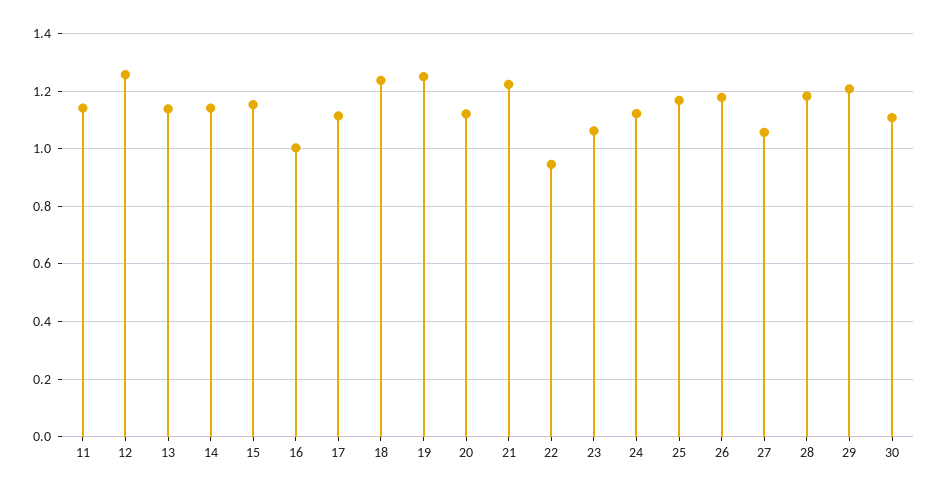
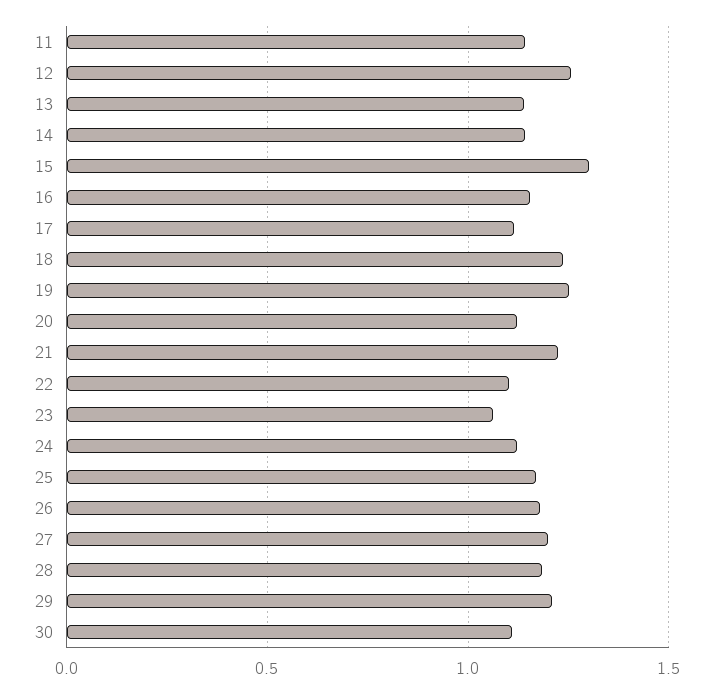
15: 1.15 -> 1.3
16: 1 -> 1.15
22: 0.95 -> 1.1
27: 1.05 -> 1.2

